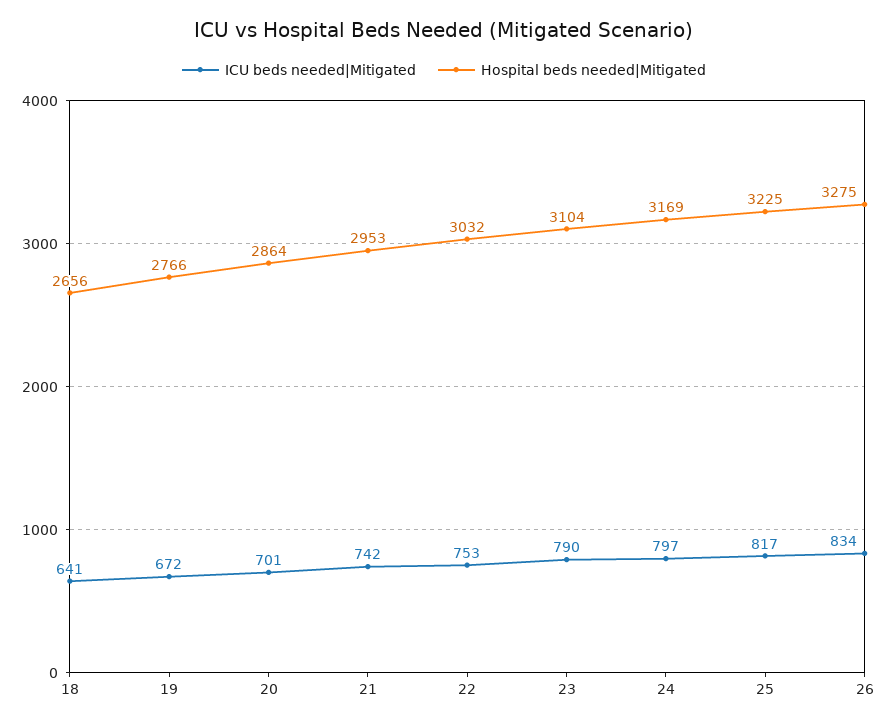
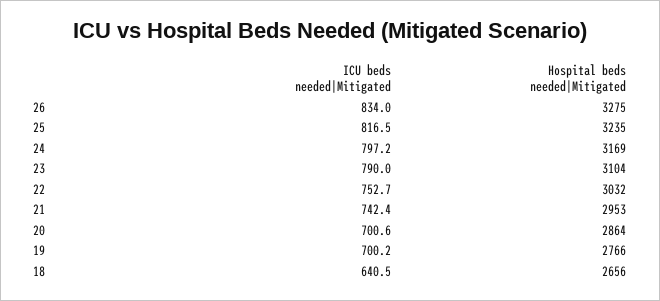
ICU beds needed|Mitigated, 19: 672 -> 700.2
Hospital beds needed|Mitigated, 25: 3225 -> 3235

